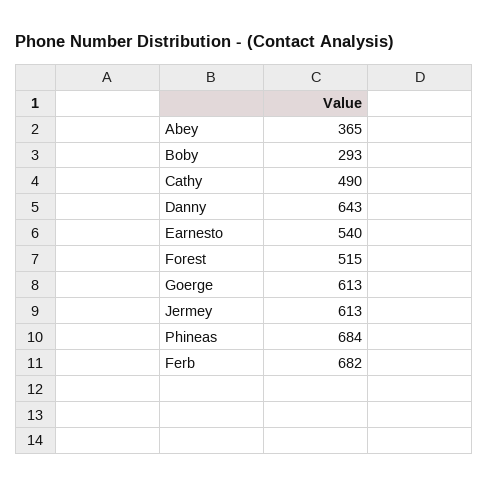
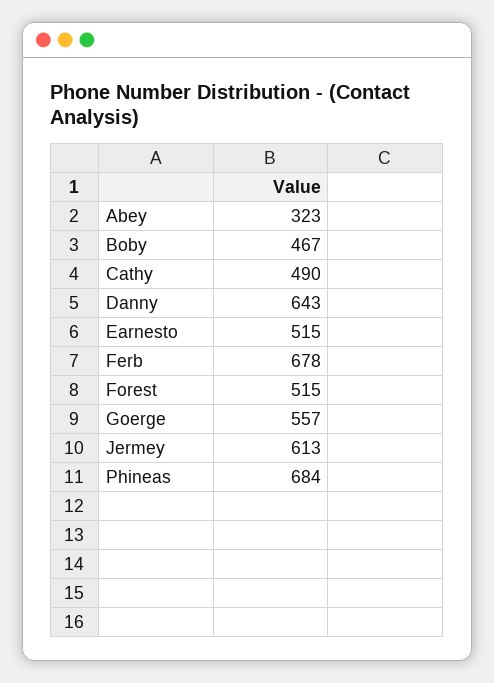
Abey: 365 -> 323
Boby: 293 -> 467
Earnesto: 540 -> 515
Goerge: 613 -> 557
Ferb: 682 -> 678

